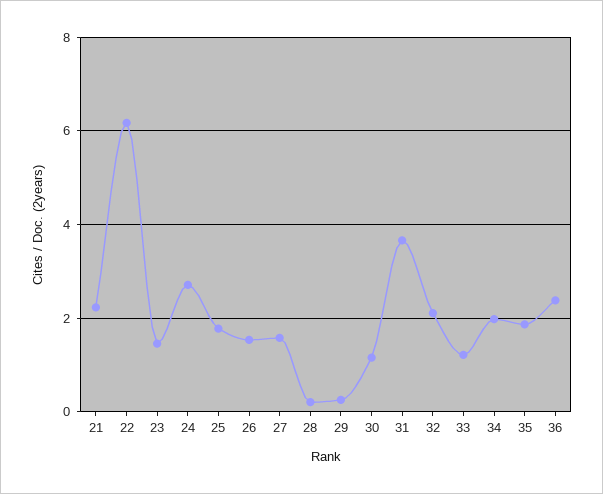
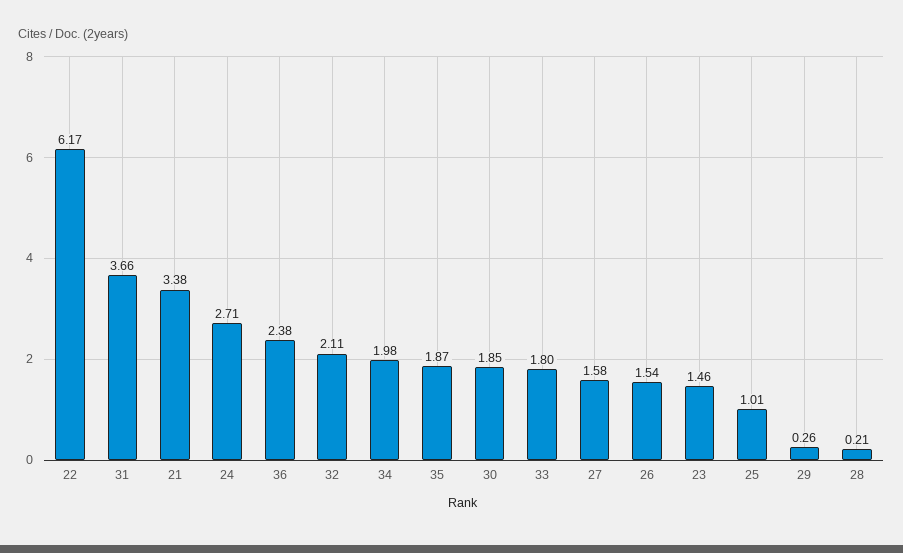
21: 2.2 -> 3.38
25: 1.8 -> 1.01
30: 1.2 -> 1.85
33: 1.2 -> 1.8

